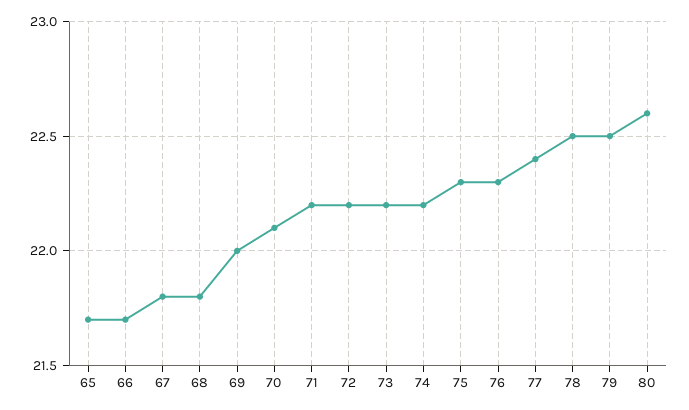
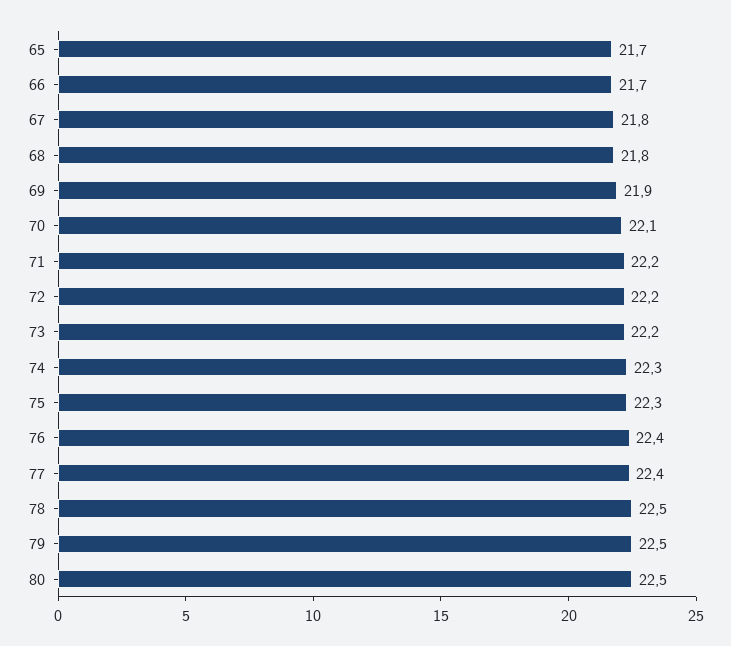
69: 22 -> 21.9
74: 22.2 -> 22.3
76: 22.3 -> 22.4
80: 22.6 -> 22.5

